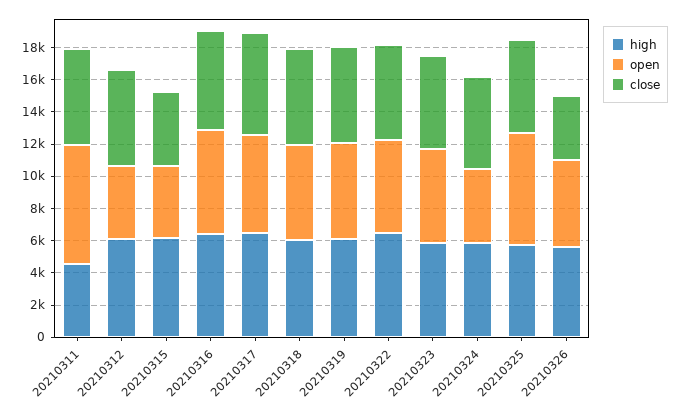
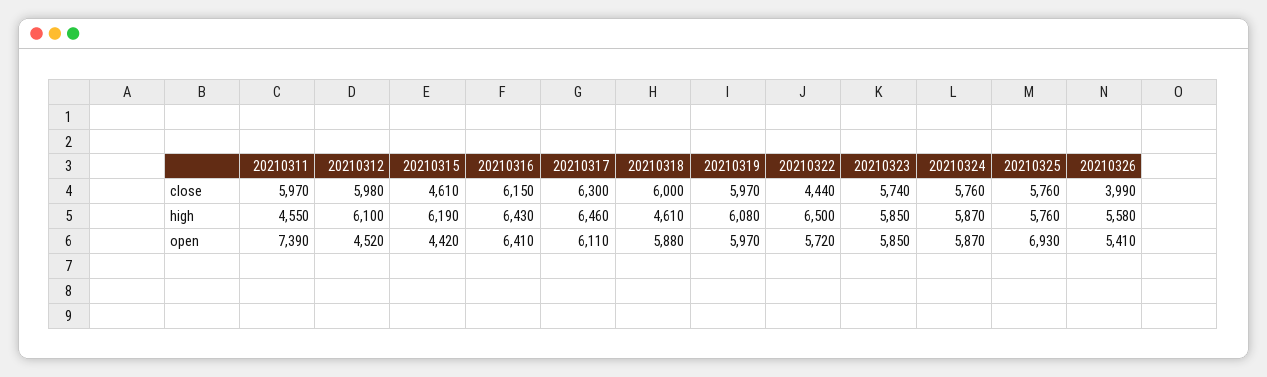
high, 20210318: 6000 -> 4610
close, 20210322: 6000 -> 4440
open, 20210324: 4500 -> 5870

